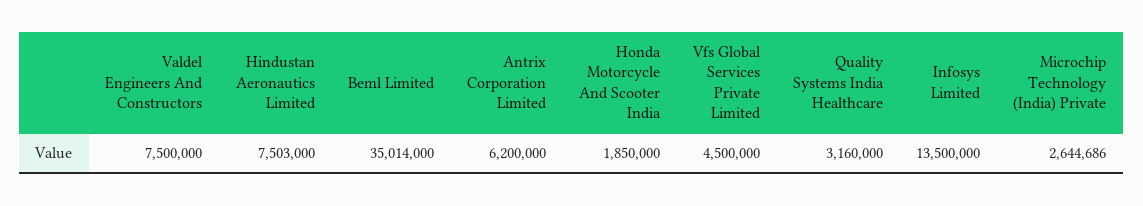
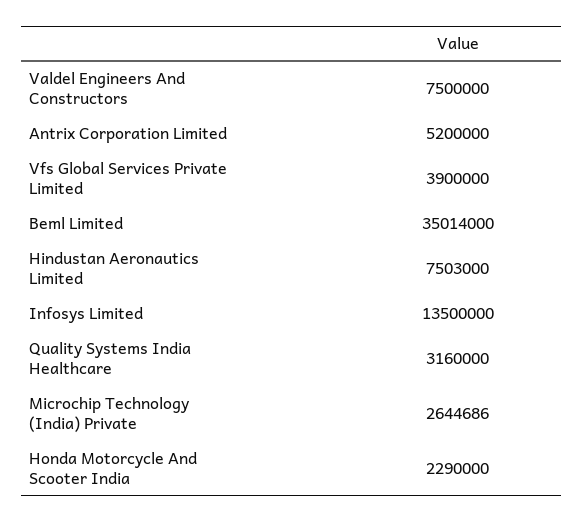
Antrix Corporation Limited: 6200000 -> 5200000
Honda Motorcycle And Scooter India: 1850000 -> 2290000
Vfs Global Services Private Limited: 4500000 -> 3900000

